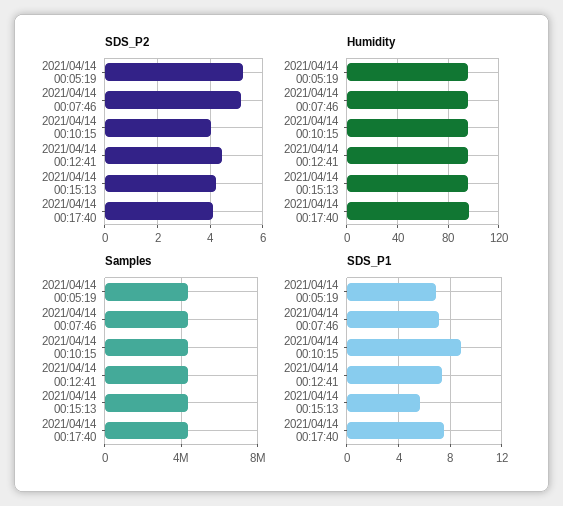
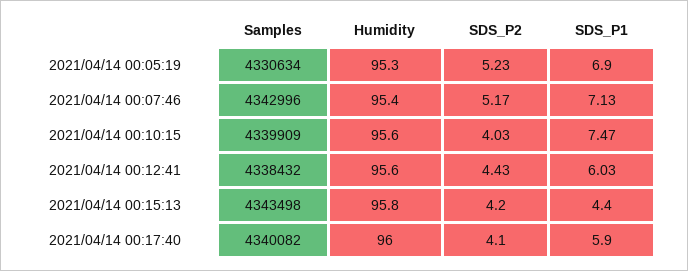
SDS_P1, 2021/04/14 00:10:15: 9 -> 7.47
SDS_P1, 2021/04/14 00:12:41: 7.5 -> 6.03
SDS_P1, 2021/04/14 00:15:13: 5.5 -> 4.4
SDS_P1, 2021/04/14 00:17:40: 7.5 -> 5.9

